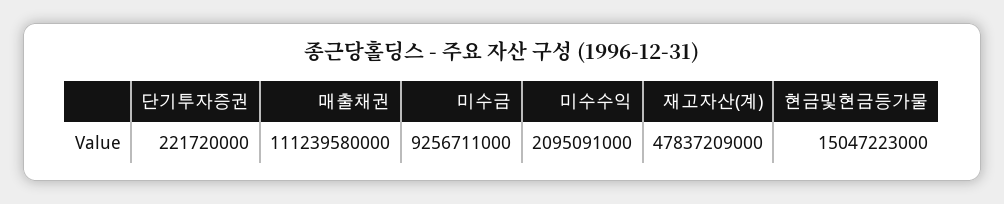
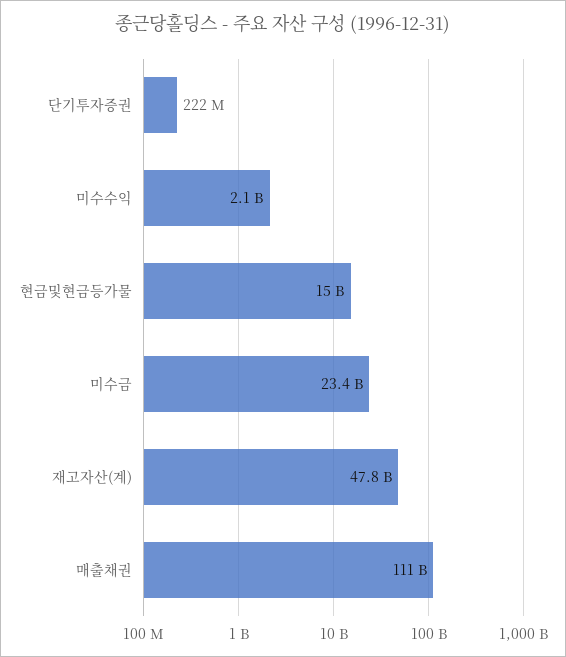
미수금: 9256711000 -> 23400000000

